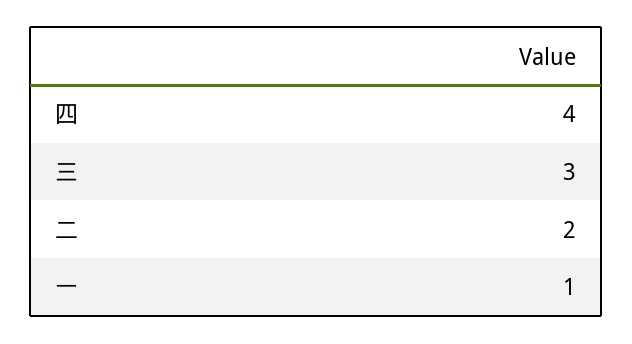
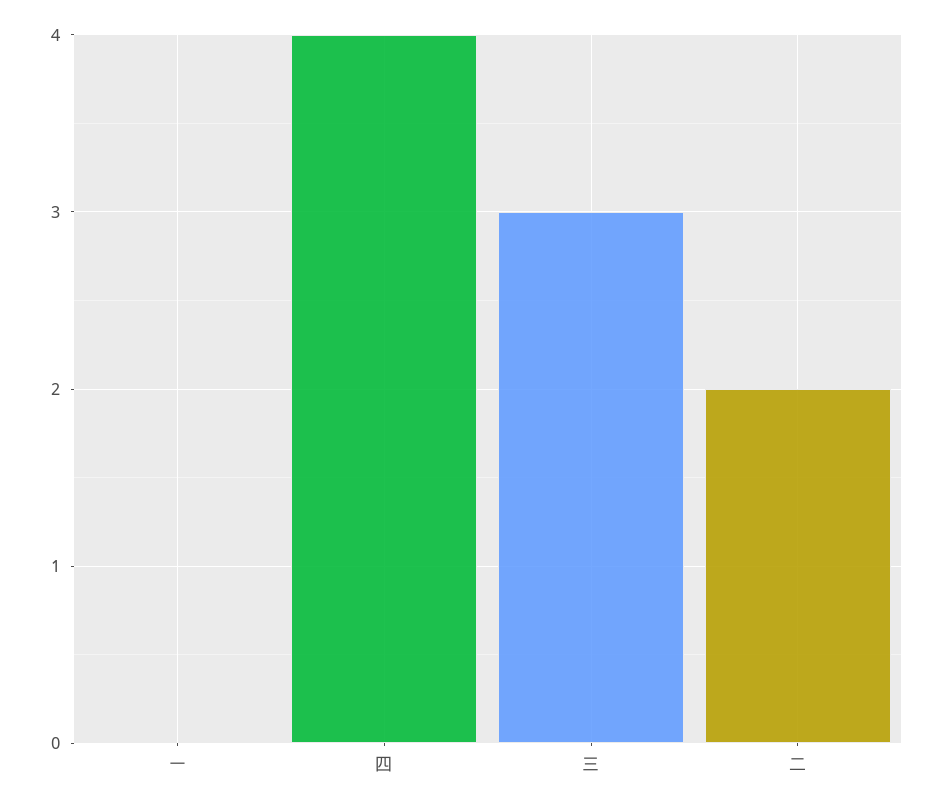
一: 1 -> 0

